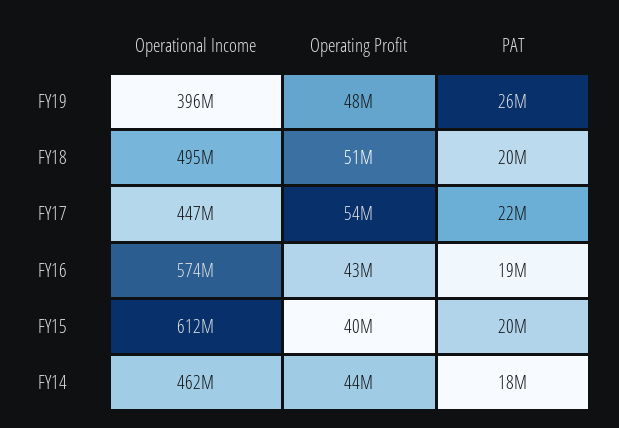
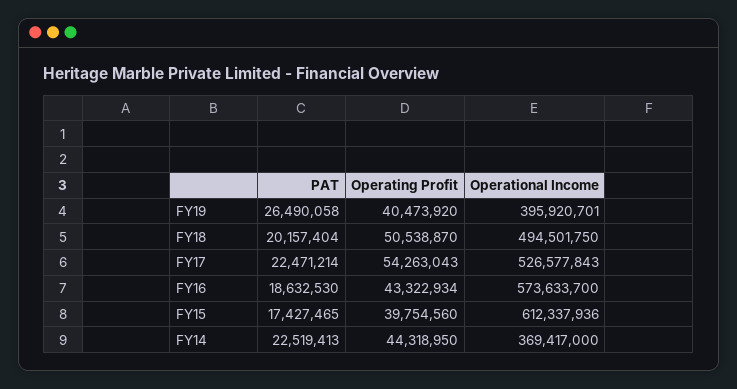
Operating Profit, FY19: 48000000 -> 40473920
Operational Income, FY17: 447000000 -> 526577843
PAT, FY15: 20000000 -> 17427465
Operational Income, FY14: 462000000 -> 369417000
PAT, FY14: 18000000 -> 22519413

